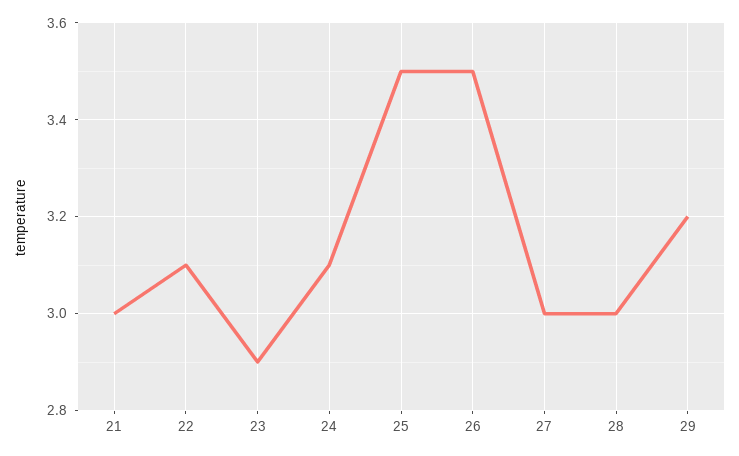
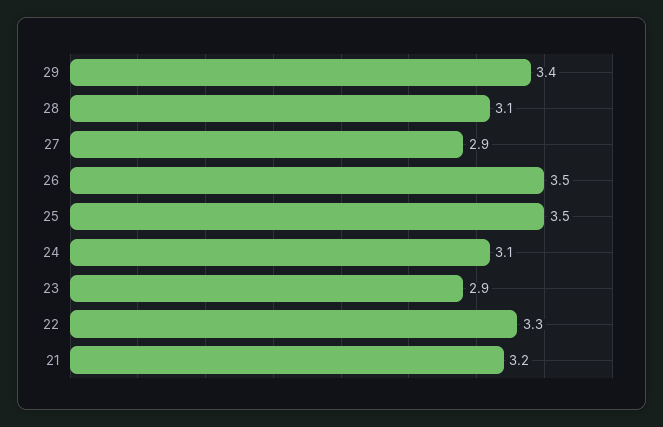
21: 3 -> 3.2
22: 3.1 -> 3.3
27: 3 -> 2.9
28: 3 -> 3.1
29: 3.2 -> 3.4

